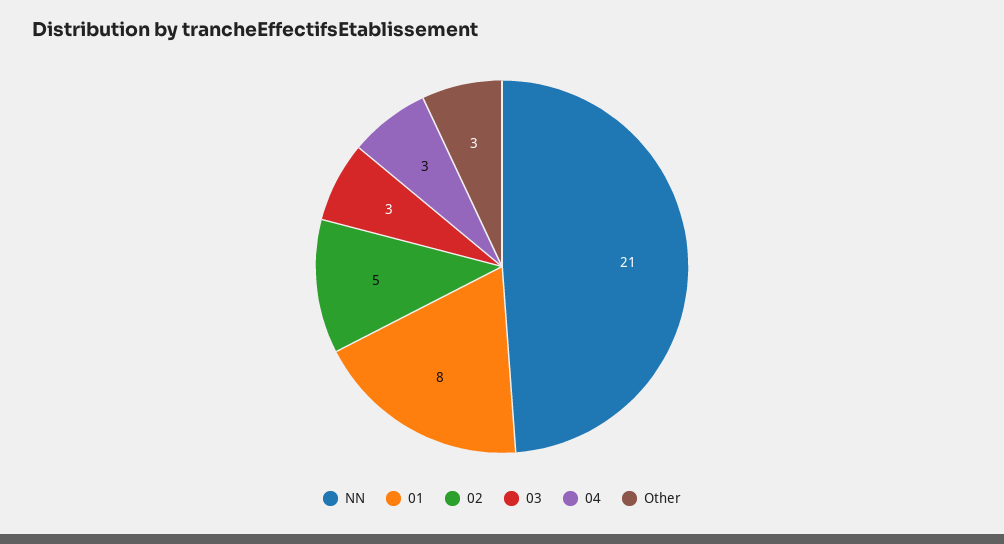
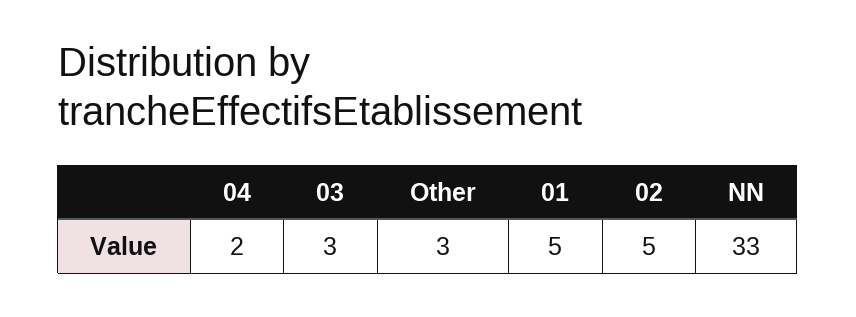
NN: 21 -> 33
01: 8 -> 5
04: 3 -> 2

